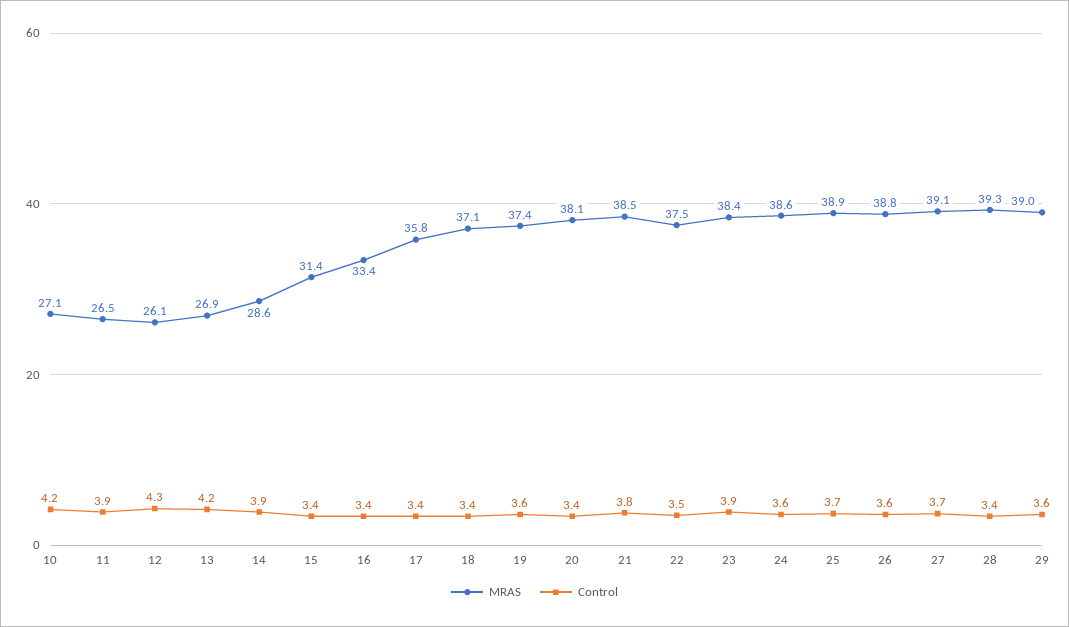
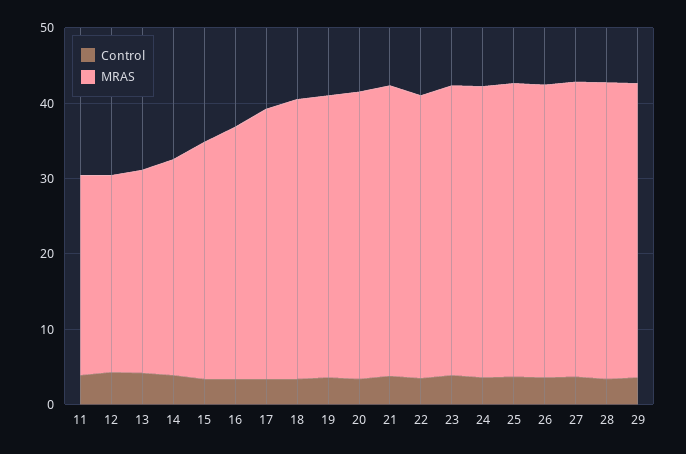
MRAS, 10: 27.1 -> none
Control, 10: 4.2 -> none

